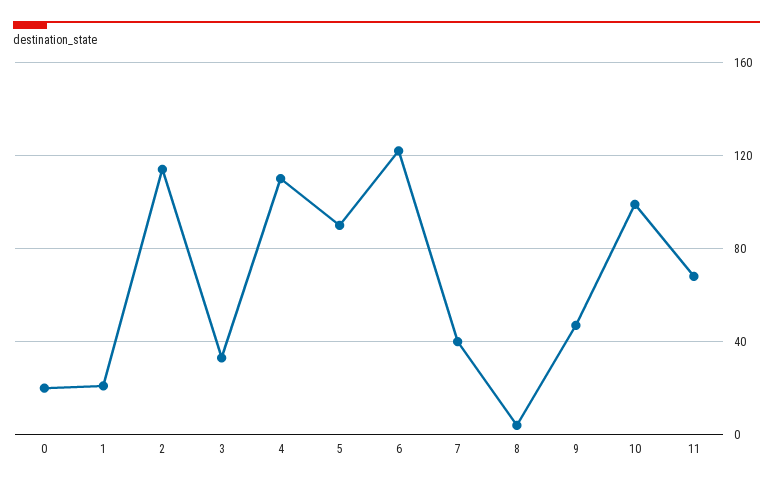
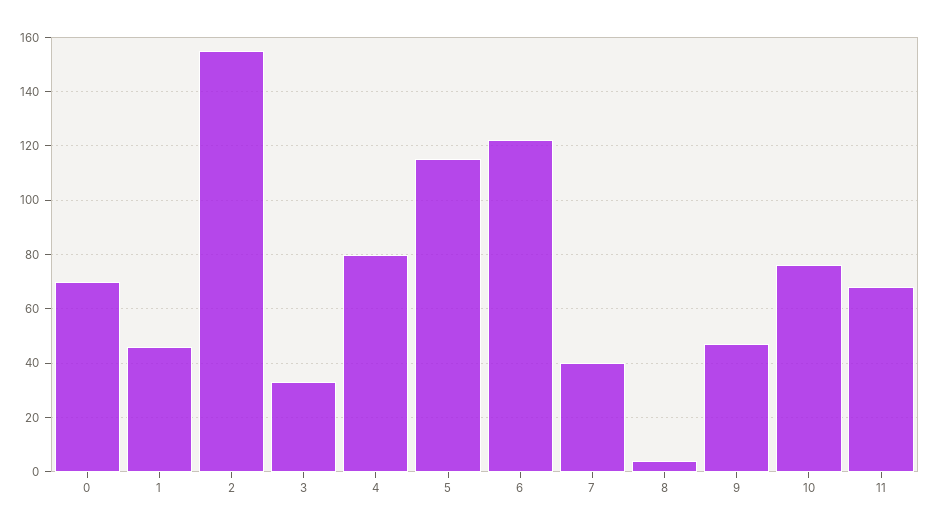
0: 20 -> 70
1: 20 -> 45
2: 115 -> 155
4: 110 -> 80
5: 90 -> 115
10: 100 -> 75

